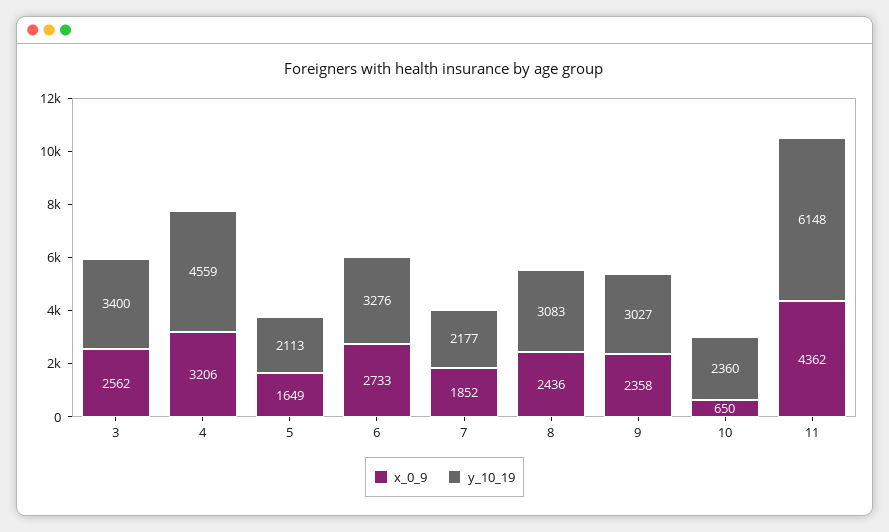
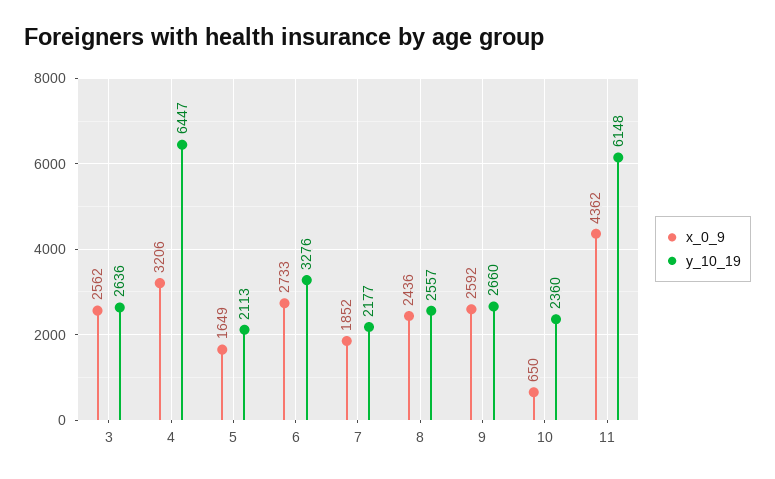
y_10_19, 3: 3400 -> 2636
y_10_19, 4: 4559 -> 6447
y_10_19, 8: 3083 -> 2557
x_0_9, 9: 2358 -> 2592
y_10_19, 9: 3027 -> 2660

